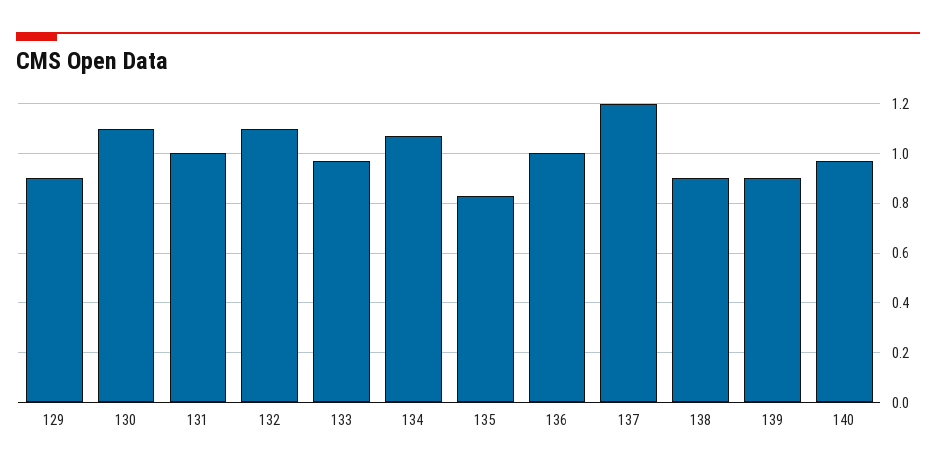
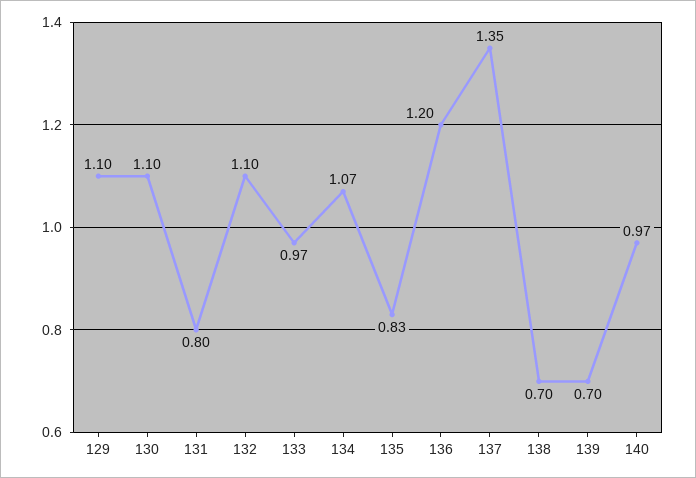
129: 0.9 -> 1.1
131: 1 -> 0.8
136: 1 -> 1.2
137: 1.2 -> 1.35
138: 0.9 -> 0.7
139: 0.9 -> 0.7

